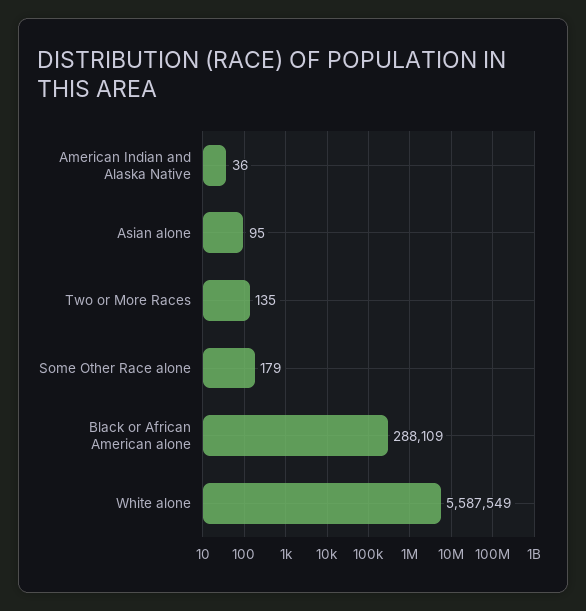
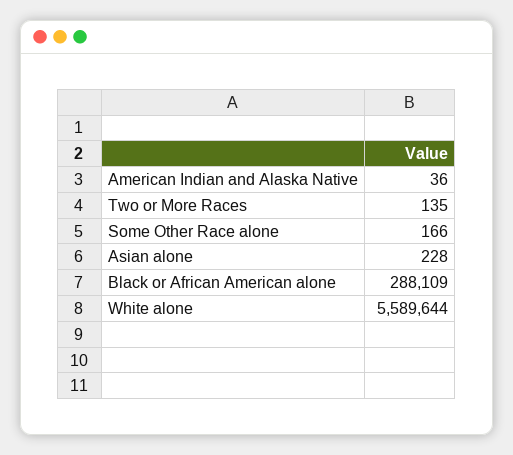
Asian alone: 95 -> 228
Some Other Race alone: 179 -> 166
White alone: 5587549 -> 5589644

